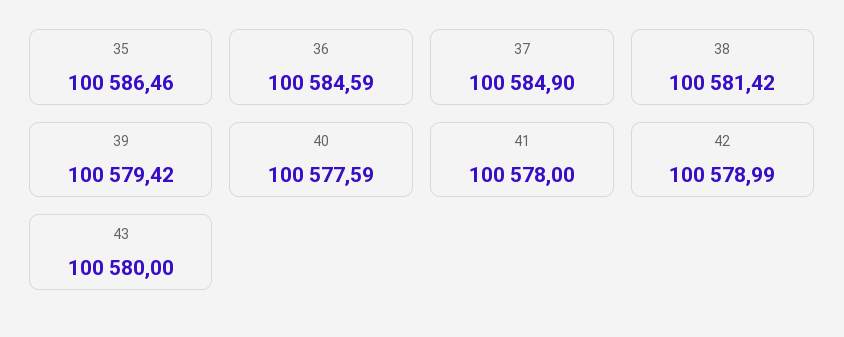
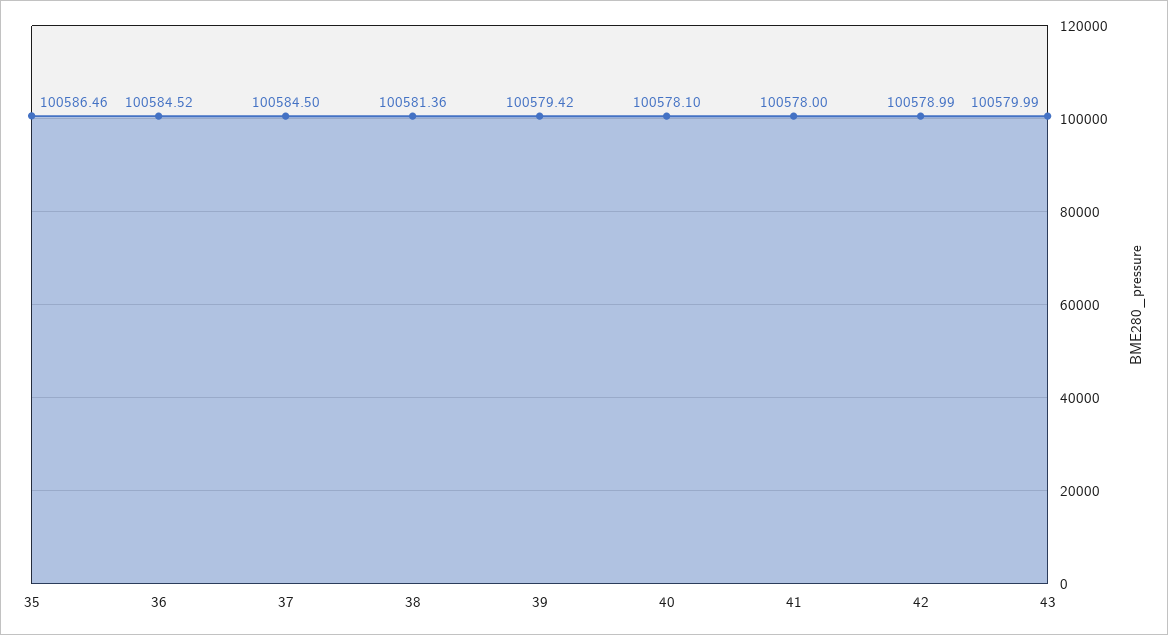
36: 100584.59 -> 100584.52
37: 100584.9 -> 100584.5
38: 100581.42 -> 100581.36
40: 100577.59 -> 100578.1
43: 100580 -> 100579.99

